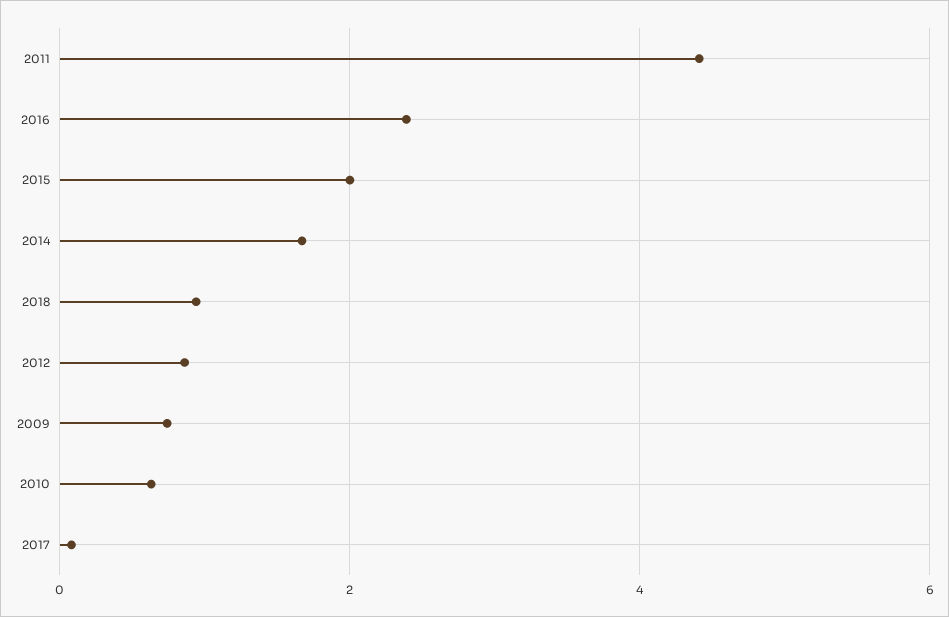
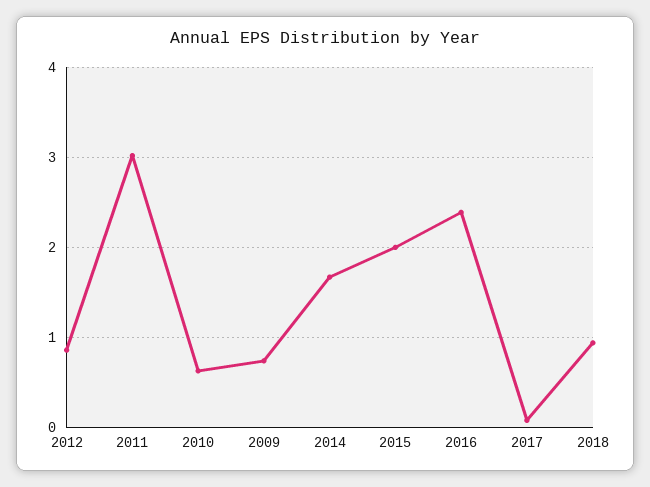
2011: 4.4 -> 3

